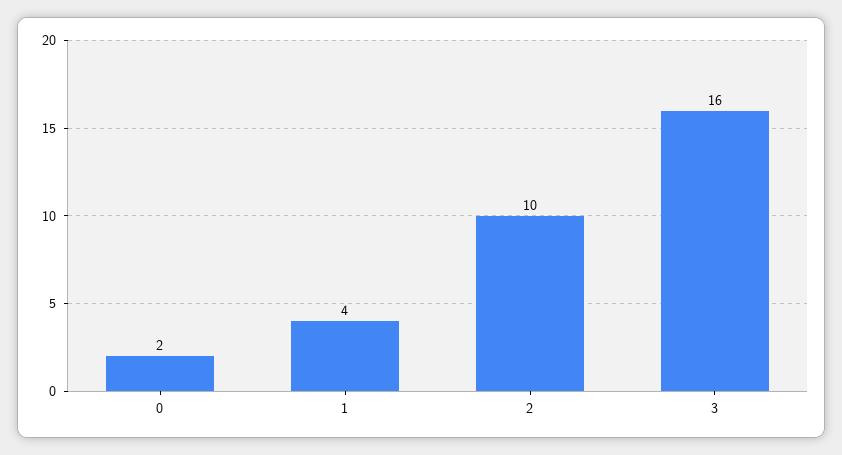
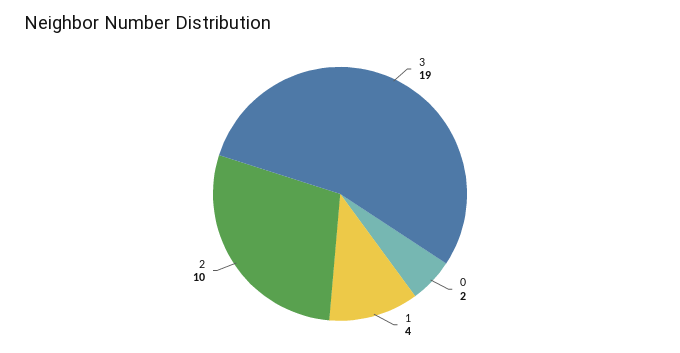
3: 16 -> 19

